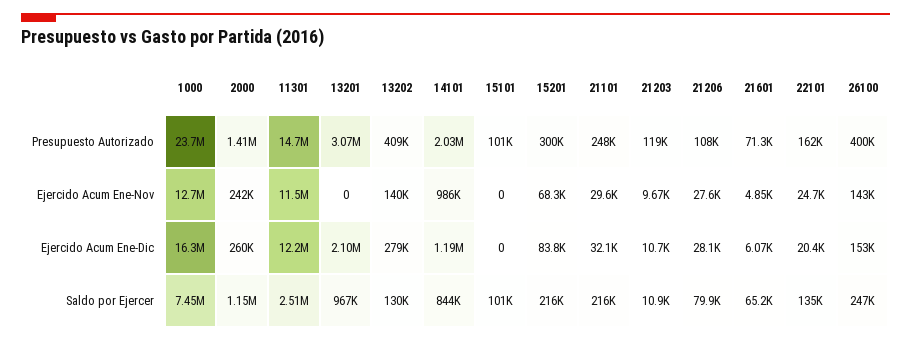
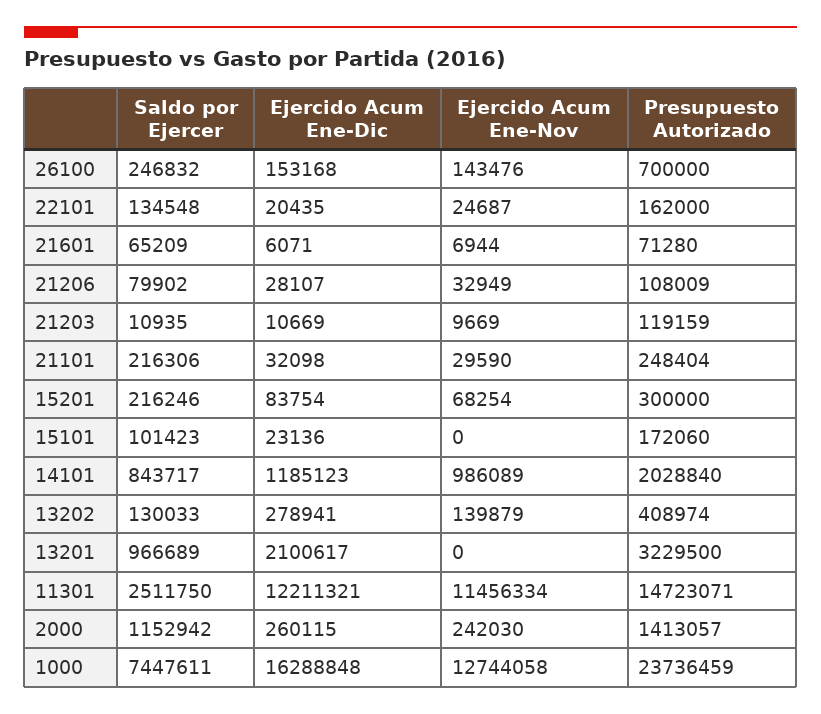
13201, Presupuesto Autorizado: 3070000 -> 3229500
15101, Presupuesto Autorizado: 101000 -> 172060
26100, Presupuesto Autorizado: 400000 -> 700000
21206, Ejercido Acum Ene-Nov: 27600 -> 32949
21601, Ejercido Acum Ene-Nov: 4850 -> 6944
15101, Ejercido Acum Ene-Dic: 0 -> 23136

